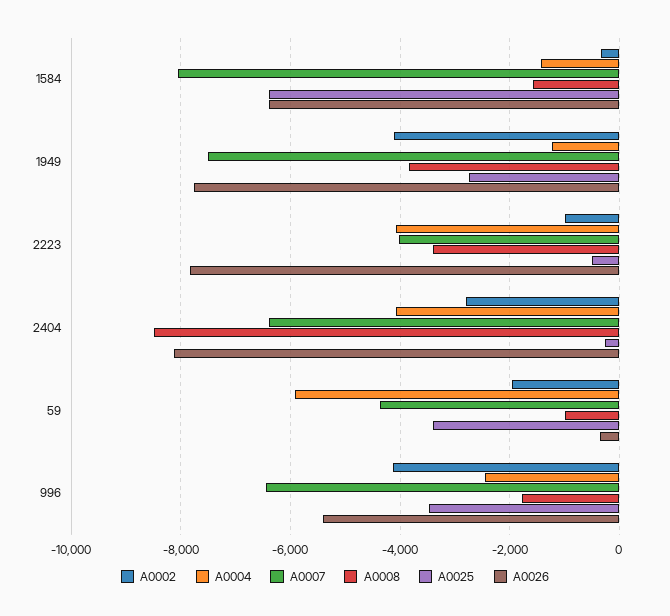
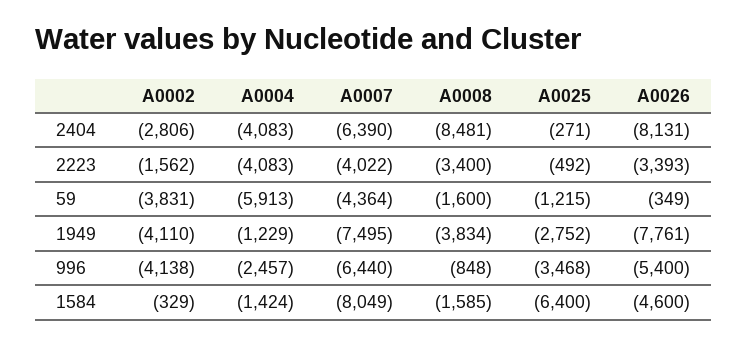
A0026, 1584: -6400 -> -4600
A0002, 2223: -1000 -> -1562
A0026, 2223: -7800 -> -3393
A0002, 59: -2000 -> -3831
A0008, 59: -1000 -> -1600
A0025, 59: -3400 -> -1215
A0008, 996: -1800 -> -848

